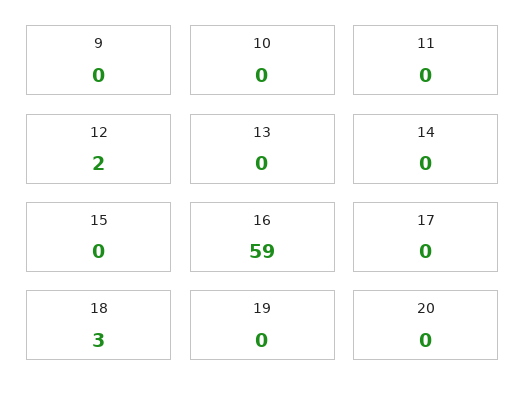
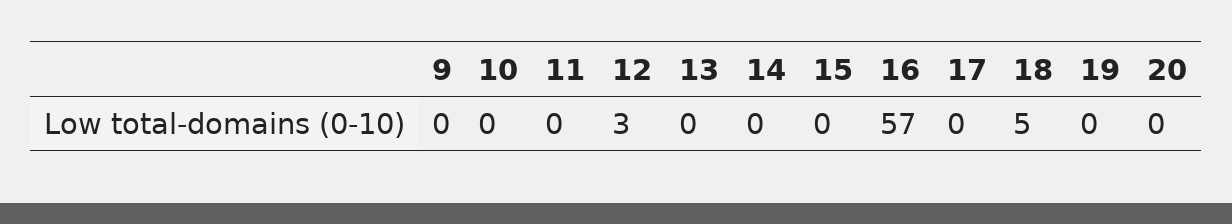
12: 2 -> 3
16: 59 -> 57
18: 3 -> 5

